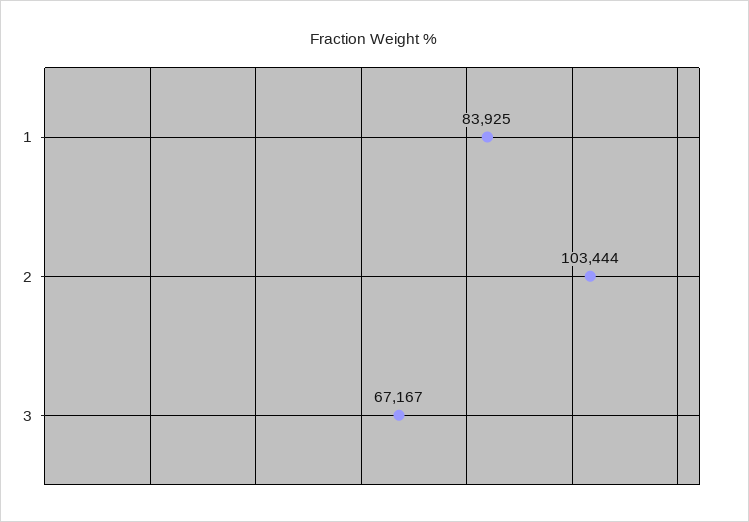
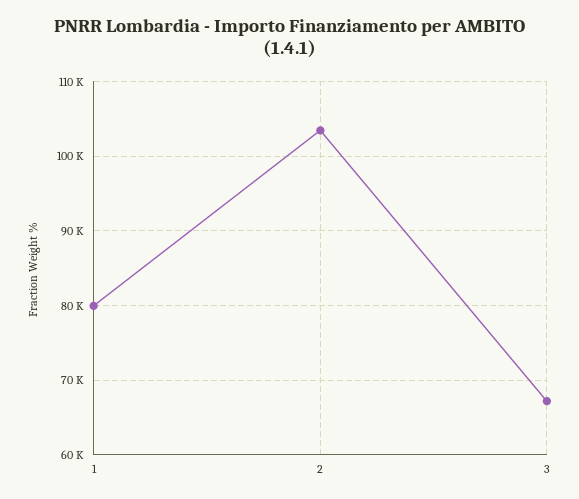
1: 83925 -> 80000

